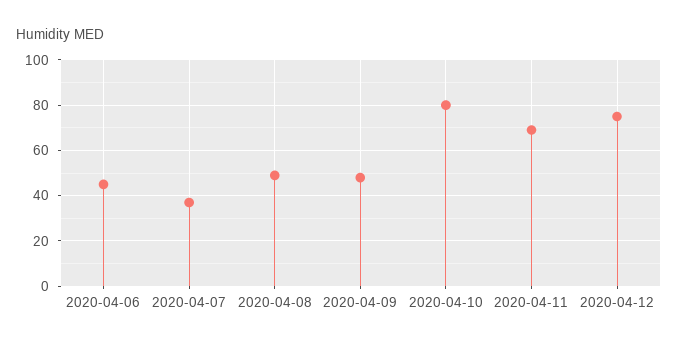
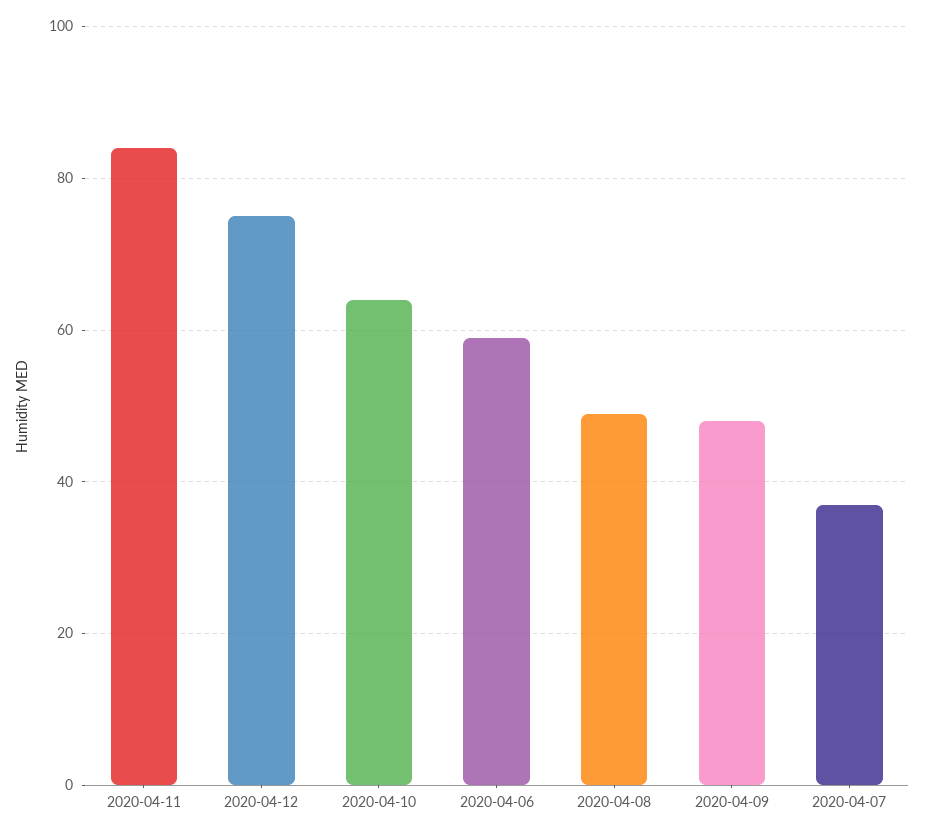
2020-04-06: 45 -> 60
2020-04-10: 80 -> 65
2020-04-11: 70 -> 85

